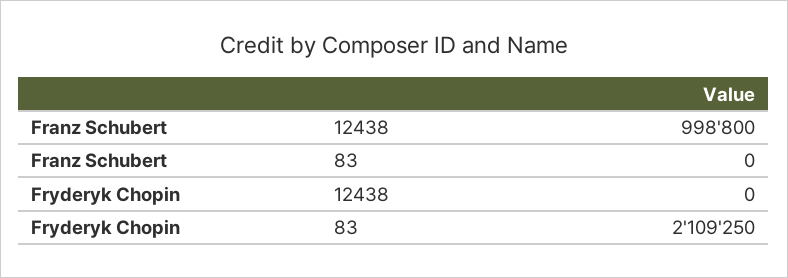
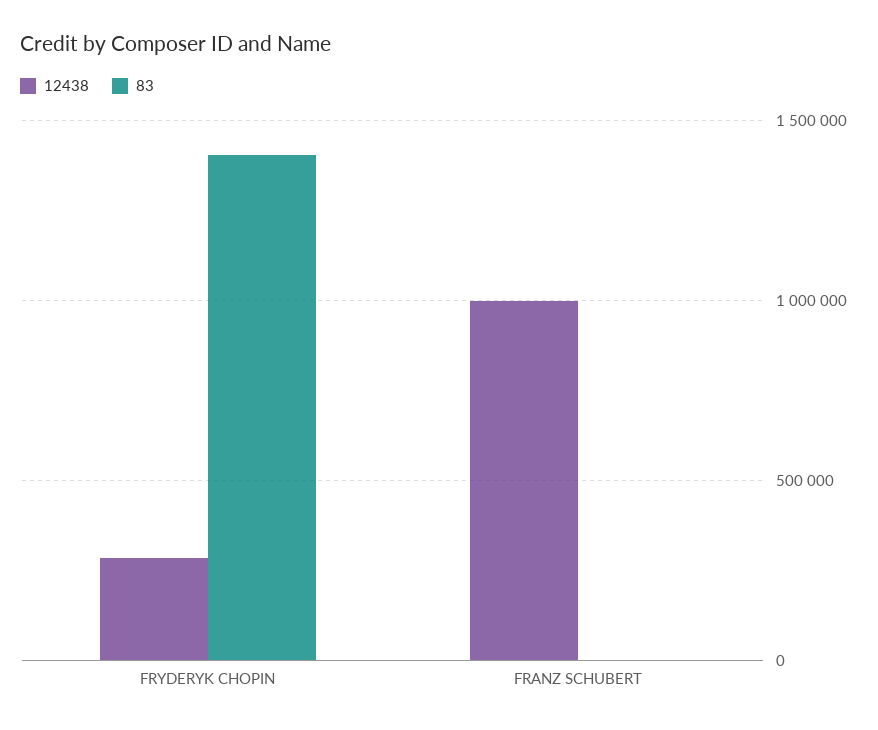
12438, Fryderyk Chopin: 0 -> 300000
83, Fryderyk Chopin: 2109250 -> 1400000

